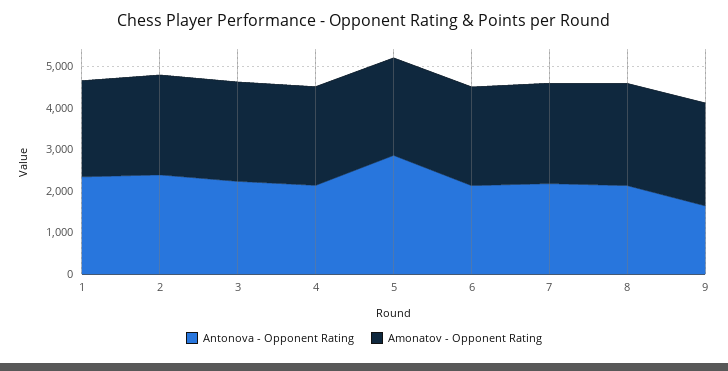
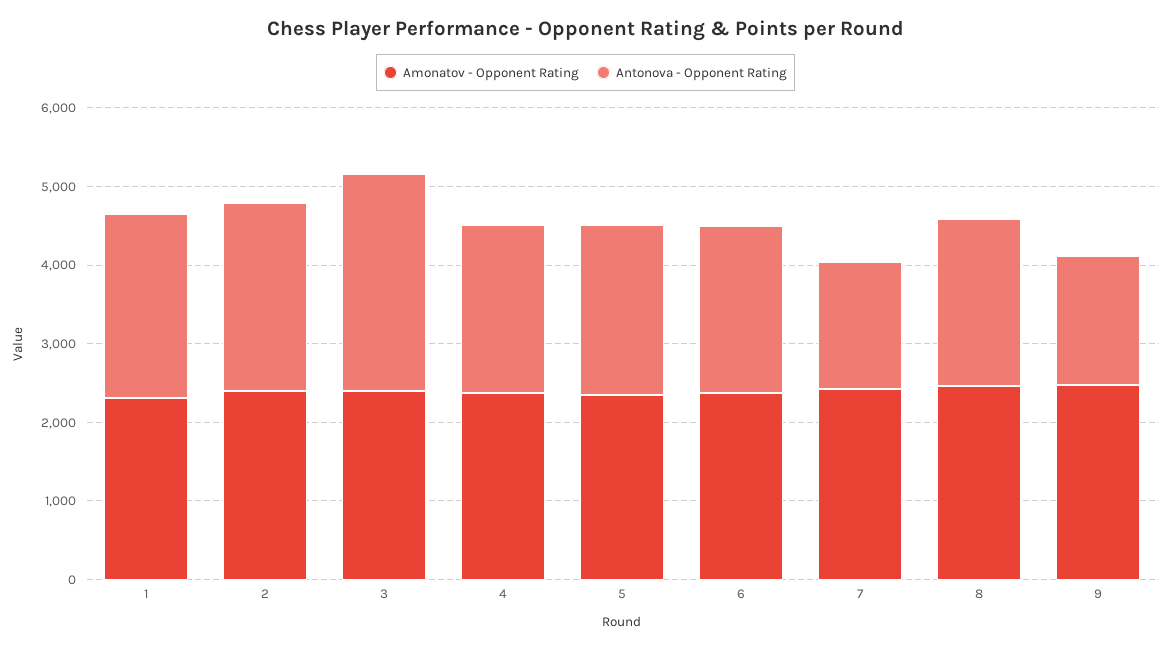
Antonova - Opponent Rating, 3: 2200 -> 2800
Antonova - Opponent Rating, 5: 2800 -> 2200
Antonova - Opponent Rating, 7: 2200 -> 1600

